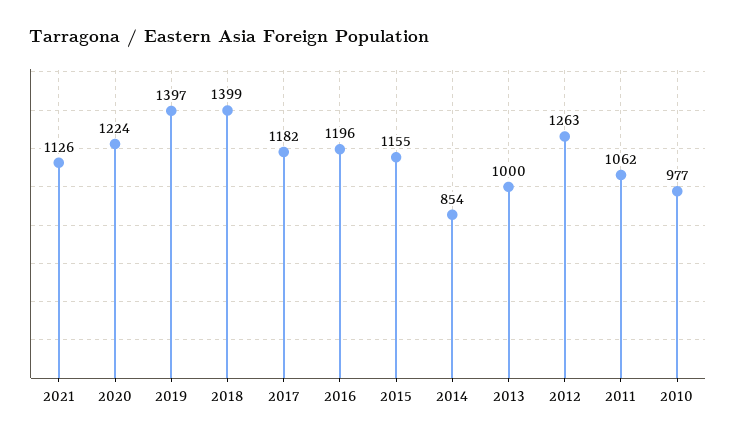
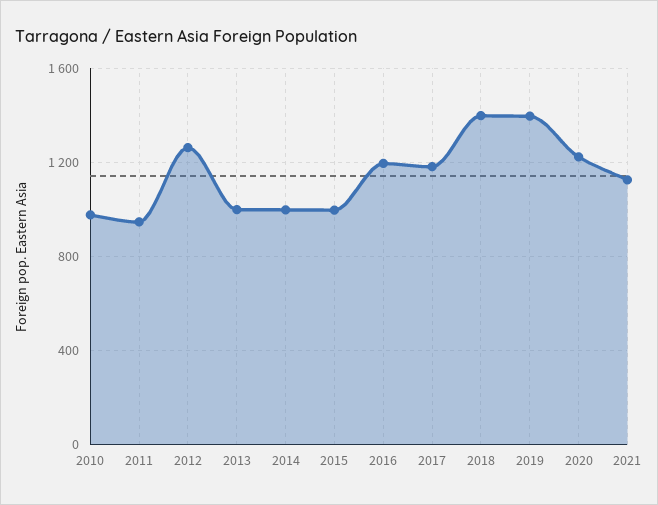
2015: 1155 -> 1000
2014: 854 -> 1000
2011: 1062 -> 950

